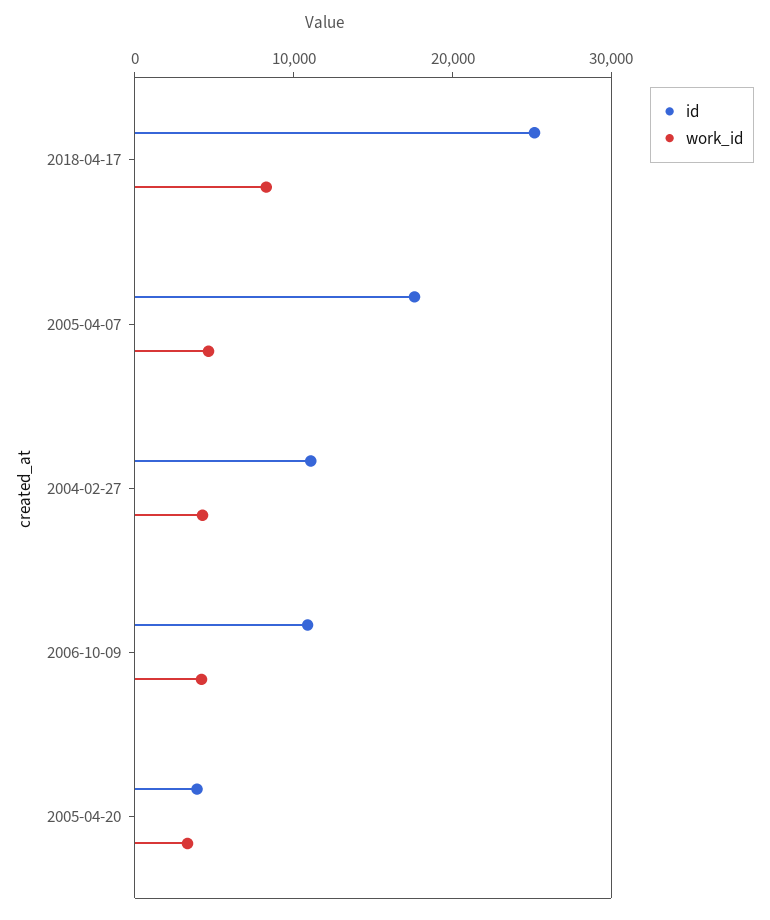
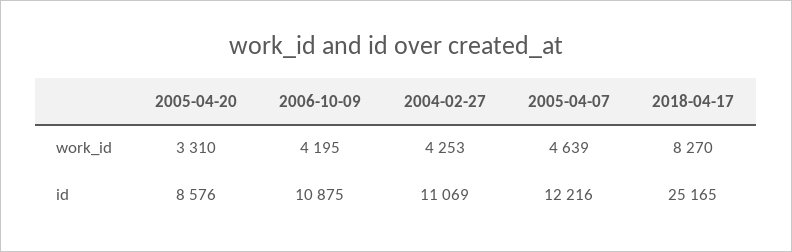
id, 2005-04-07: 18000 -> 12216
id, 2005-04-20: 4000 -> 8576

